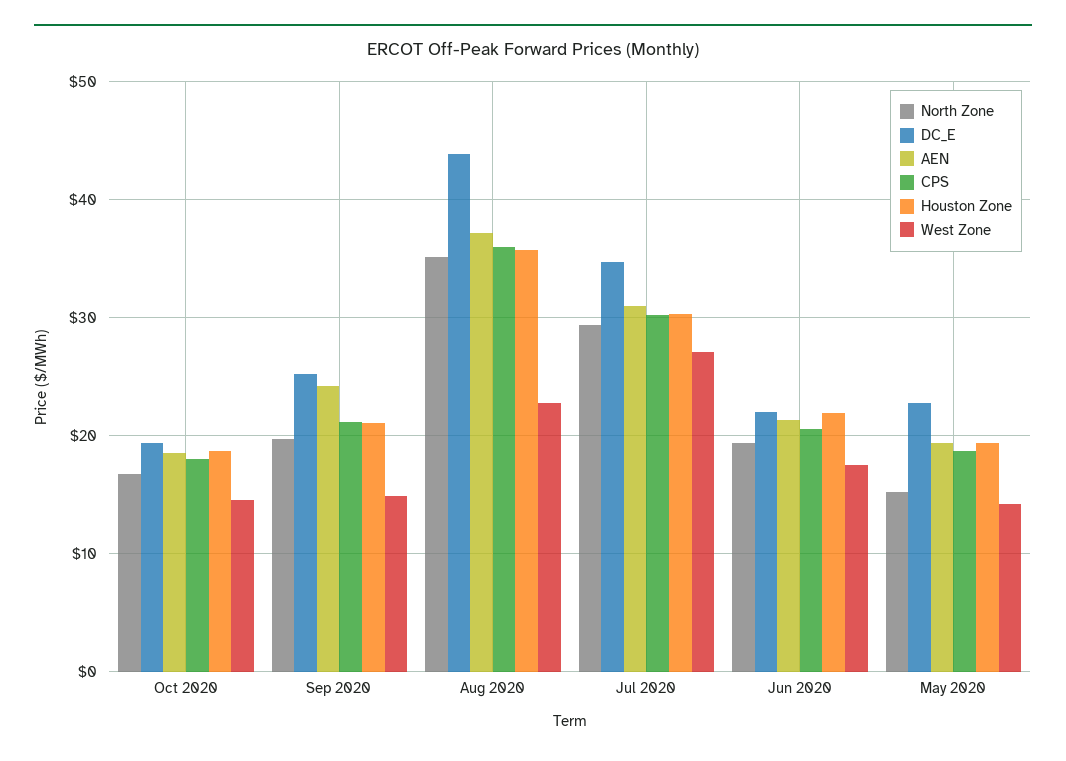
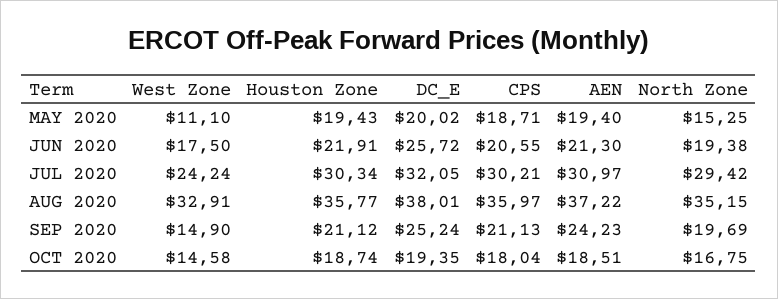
DC_E, Aug 2020: 44 -> 38.01
West Zone, Aug 2020: 23 -> 32.91
DC_E, Jul 2020: 35 -> 32.05
West Zone, Jul 2020: 27 -> 24.24
DC_E, Jun 2020: 22 -> 25.72
DC_E, May 2020: 23 -> 20.02
West Zone, May 2020: 14 -> 11.1

